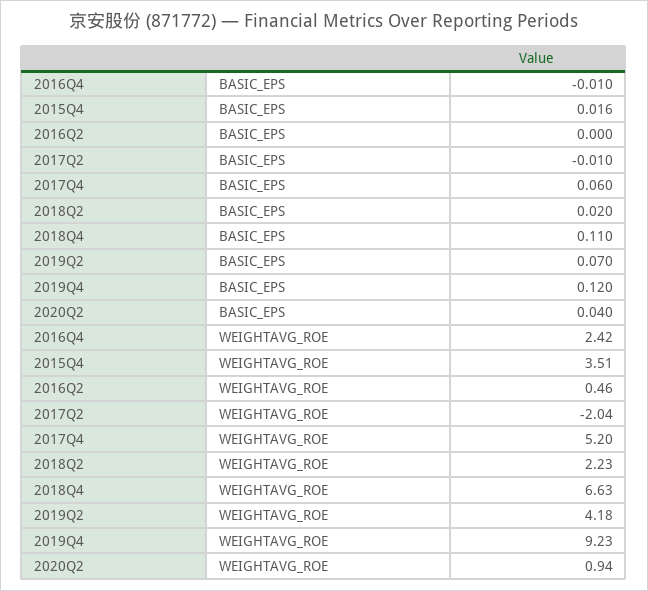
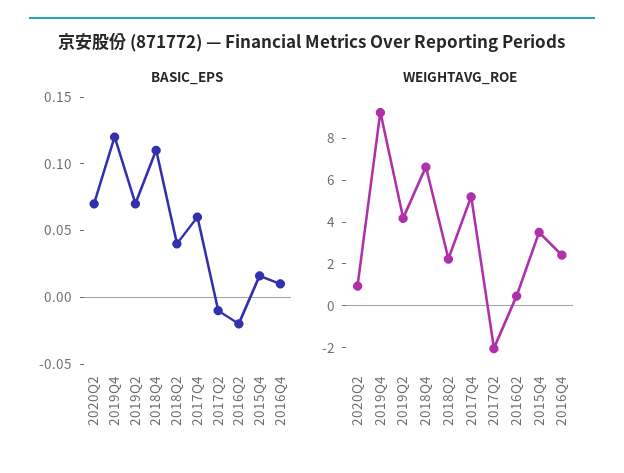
BASIC_EPS, 2016Q4: -0.01 -> 0.01
BASIC_EPS, 2016Q2: 0 -> -0.02
BASIC_EPS, 2018Q2: 0.02 -> 0.04
BASIC_EPS, 2020Q2: 0.04 -> 0.07

